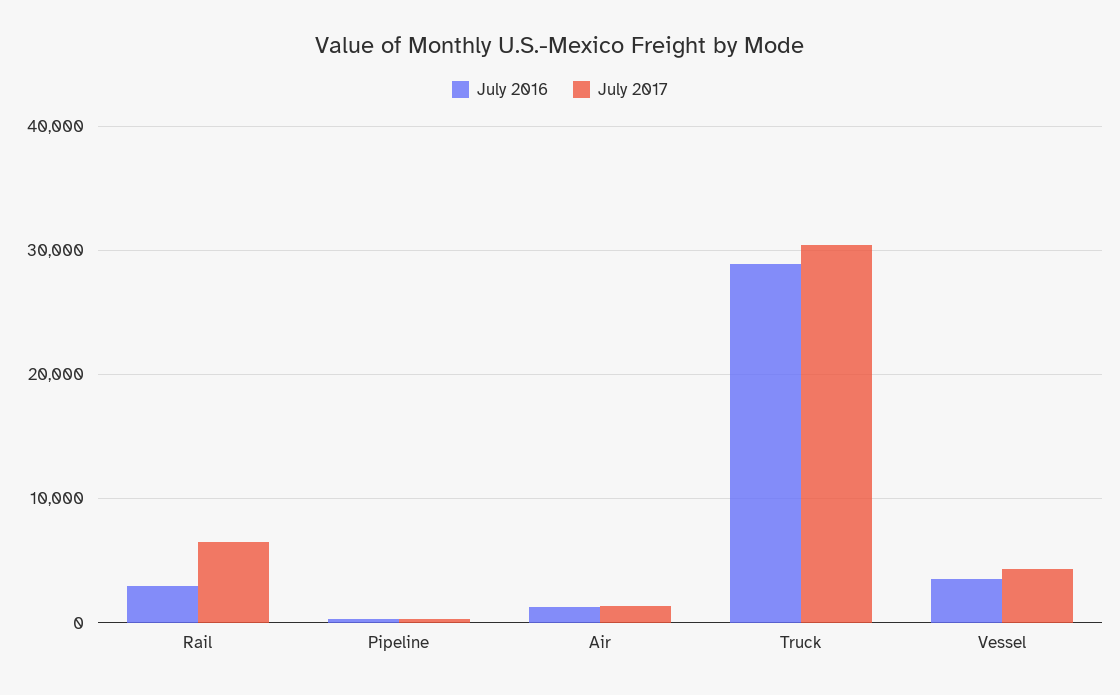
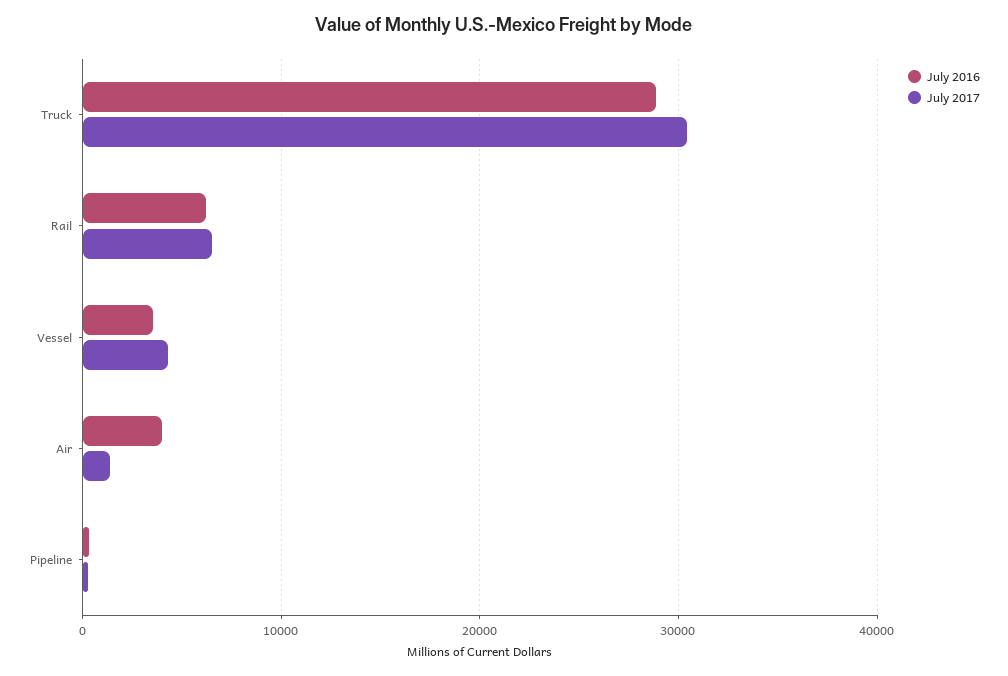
July 2016, Rail: 3000 -> 6000
July 2016, Air: 1000 -> 4000

